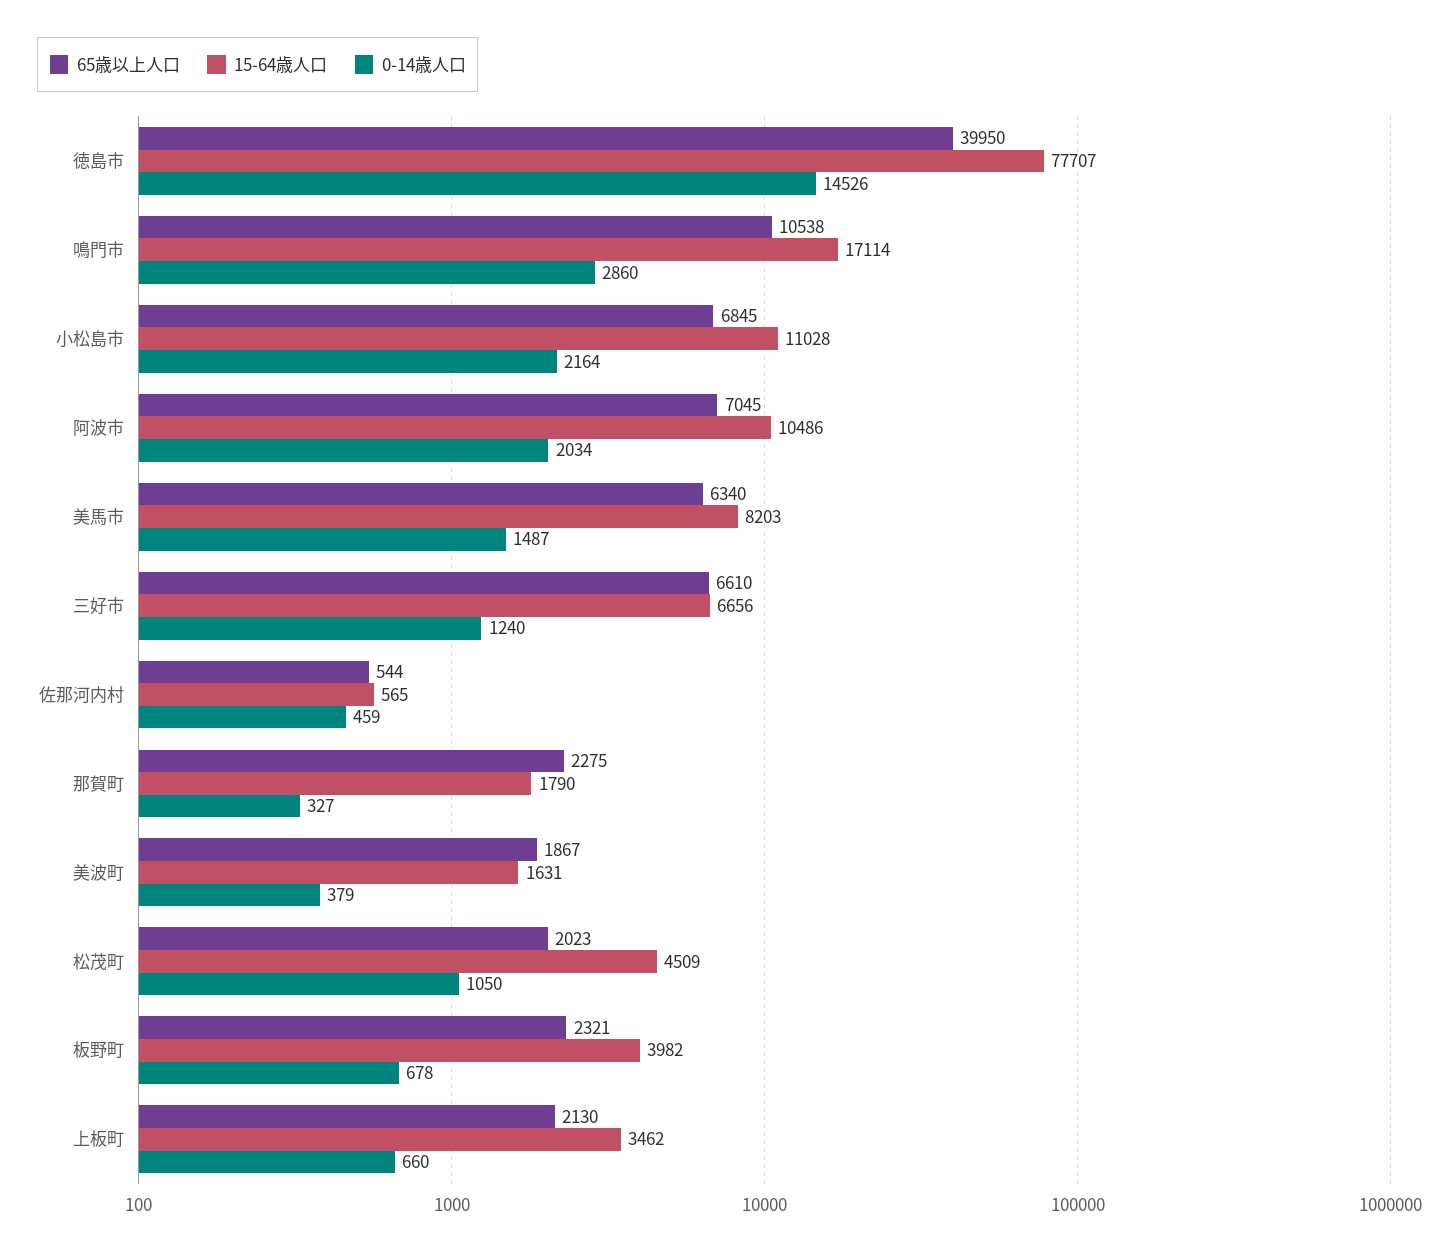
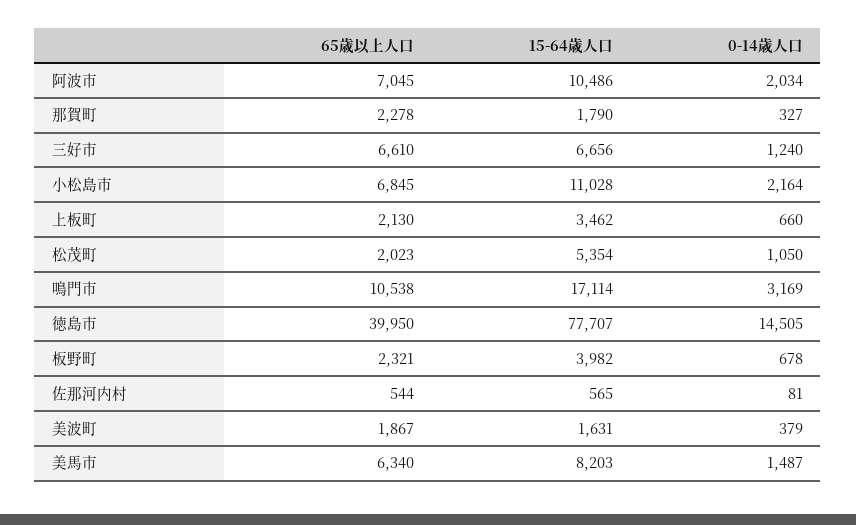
0-14歳人口, 徳島市: 14526 -> 14505
0-14歳人口, 鳴門市: 2860 -> 3169
0-14歳人口, 佐那河内村: 459 -> 81
65歳以上人口, 那賀町: 2275 -> 2278
15-64歳人口, 松茂町: 4509 -> 5354

